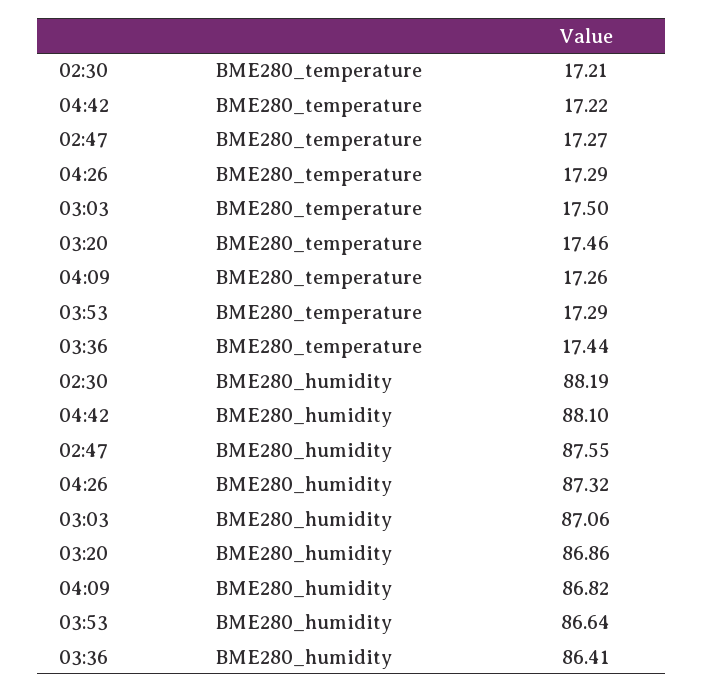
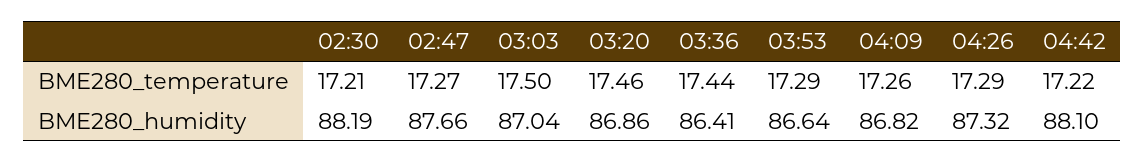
02:47, BME280_humidity: 87.55 -> 87.66
03:03, BME280_humidity: 87.06 -> 87.04

